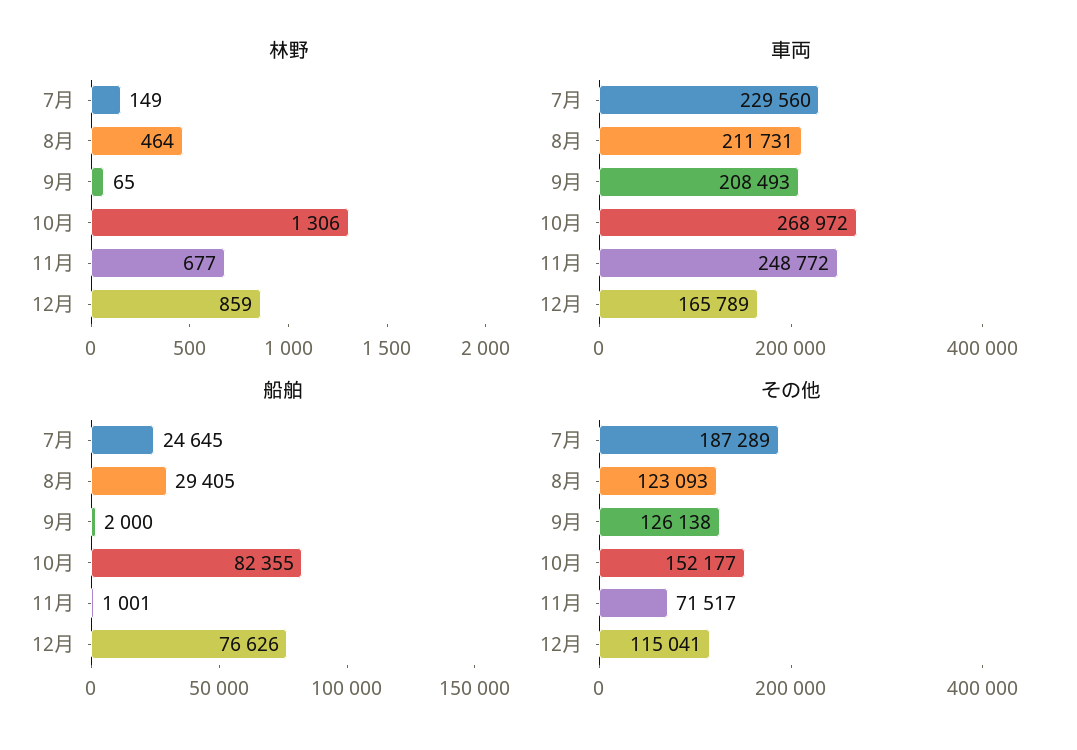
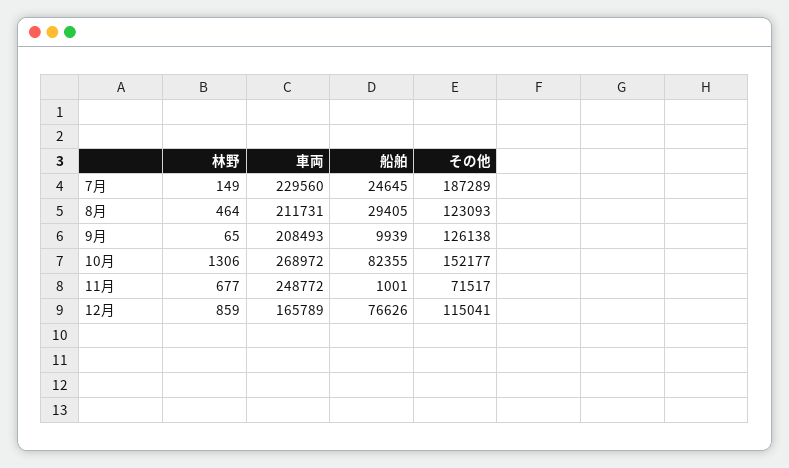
船舶, 9月: 2000 -> 9939

